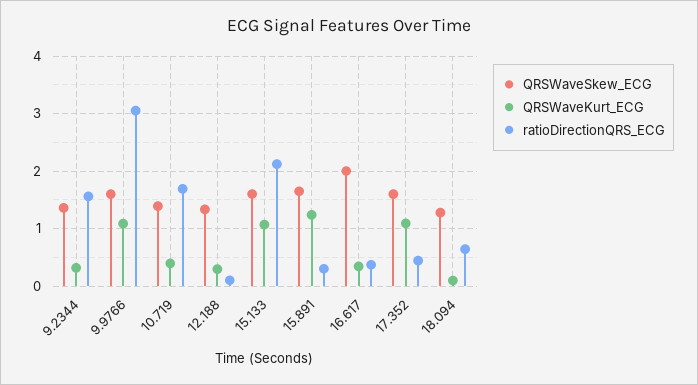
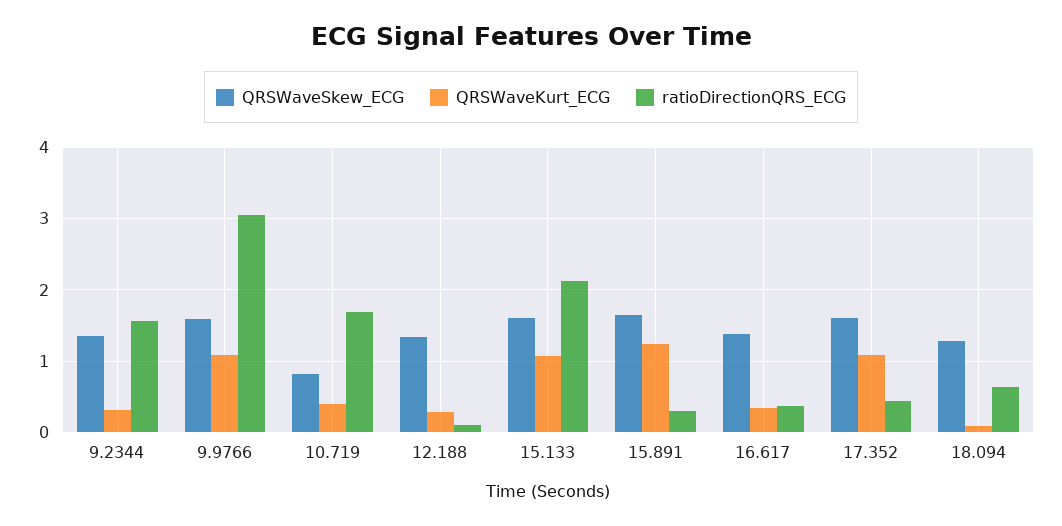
QRSWaveSkew_ECG, 10.719: 1.4 -> 0.8
QRSWaveSkew_ECG, 16.617: 2 -> 1.4

